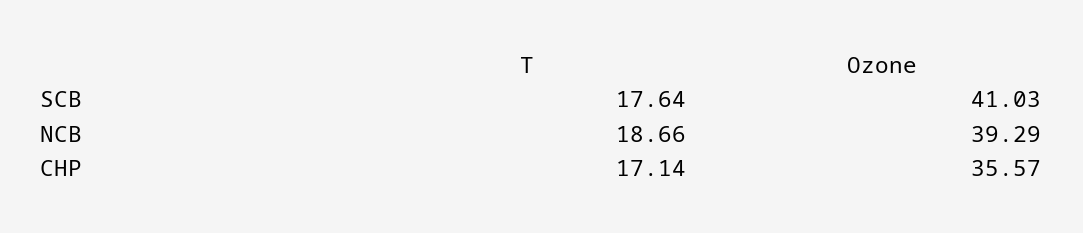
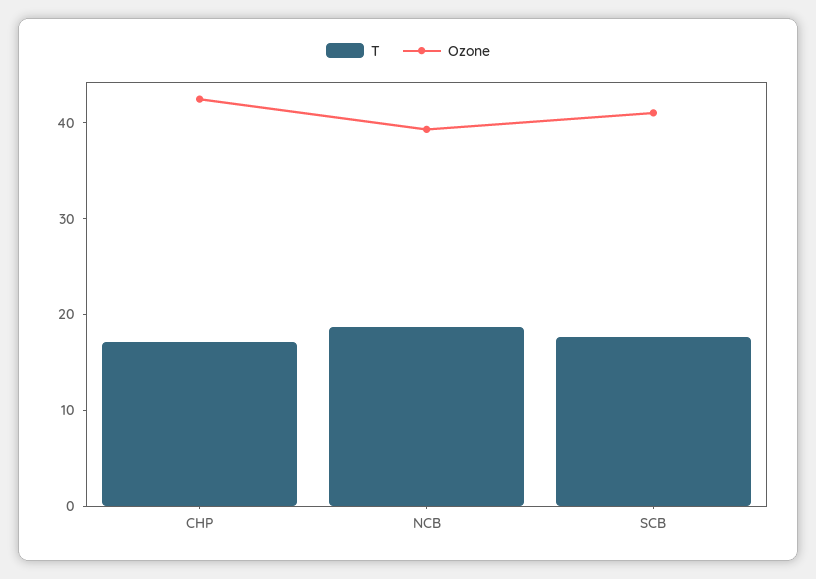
Ozone, CHP: 35.57 -> 42

